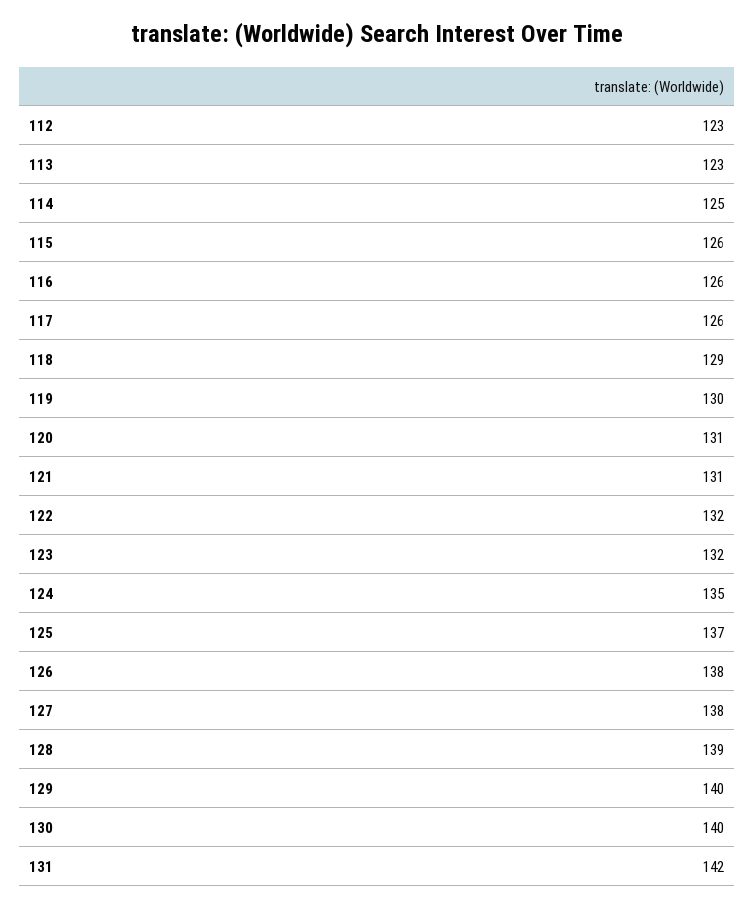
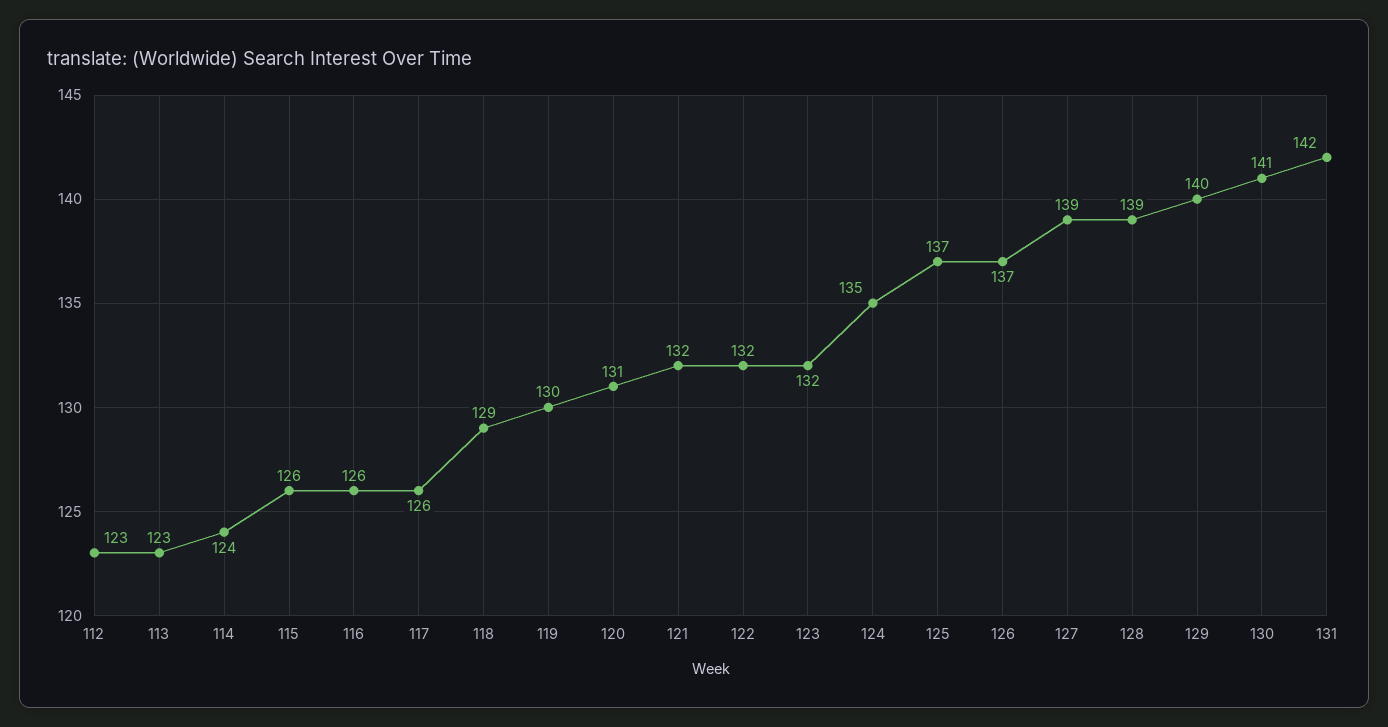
114: 125 -> 124
121: 131 -> 132
126: 138 -> 137
127: 138 -> 139
130: 140 -> 141

